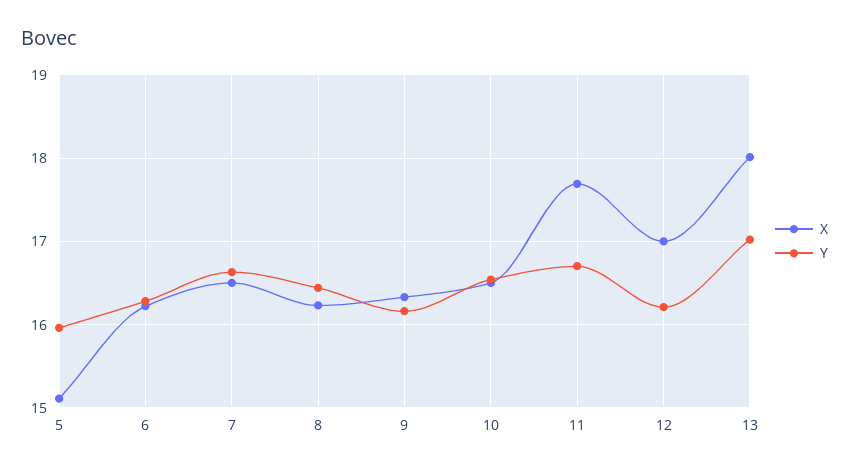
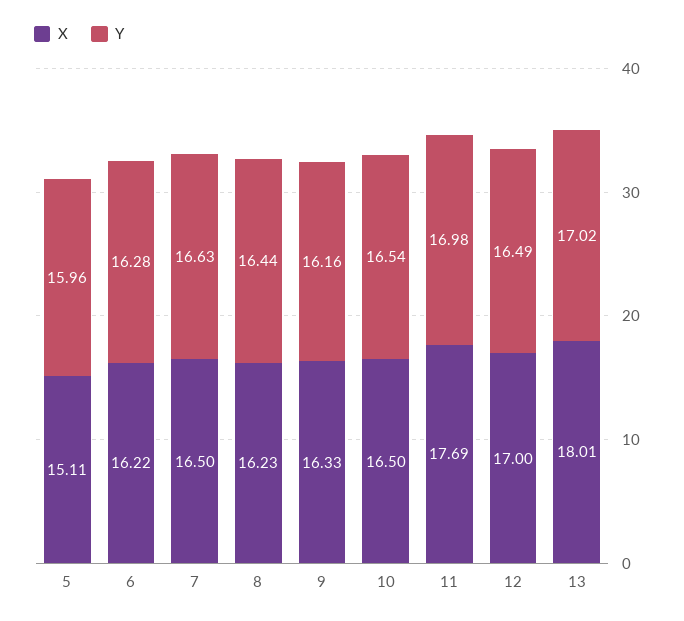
Y, 11: 16.7 -> 16.98
Y, 12: 16.2 -> 16.49

